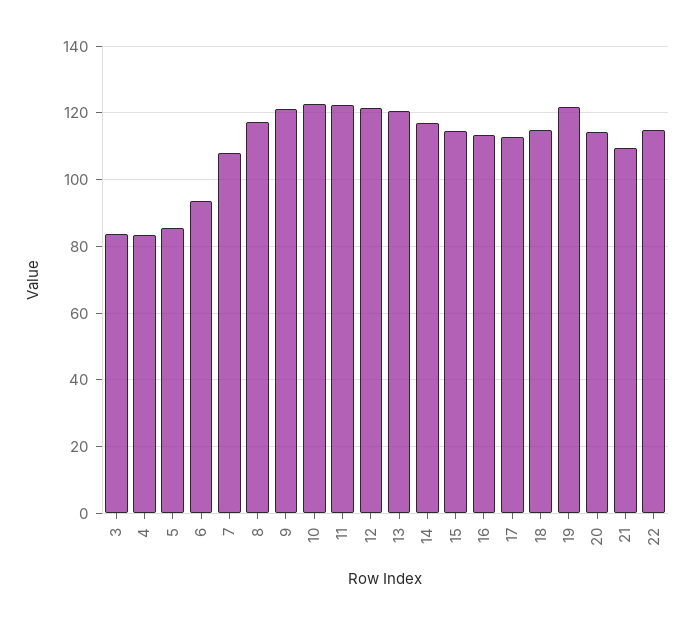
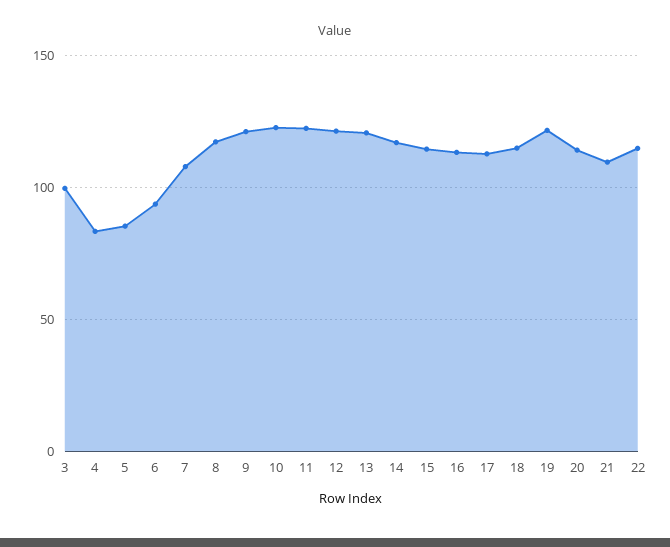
3: 84 -> 100

